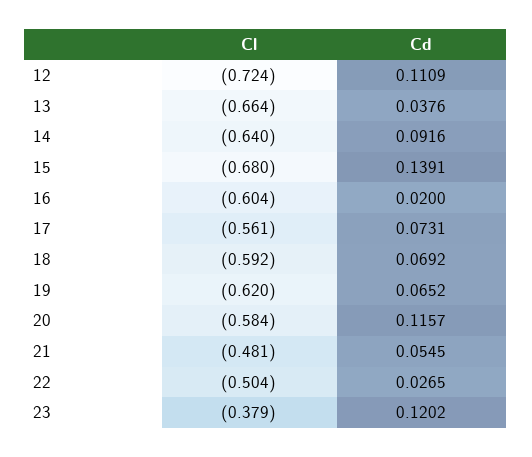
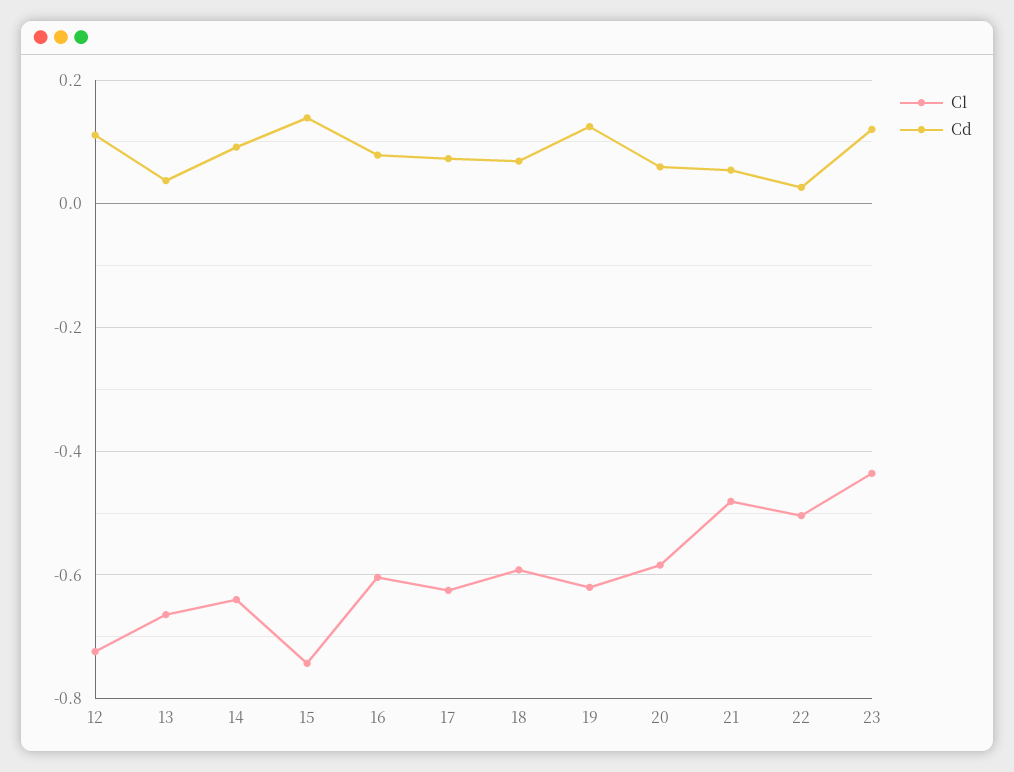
Cl, 15: -0.68 -> -0.74
Cd, 16: 0.02 -> 0.08
Cl, 17: -0.561 -> -0.62
Cd, 19: 0.0652 -> 0.12
Cd, 20: 0.1157 -> 0.06
Cl, 23: -0.379 -> -0.44

